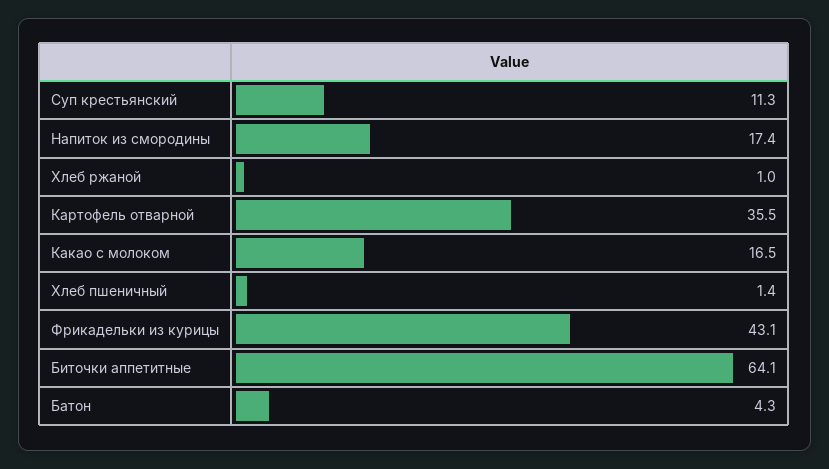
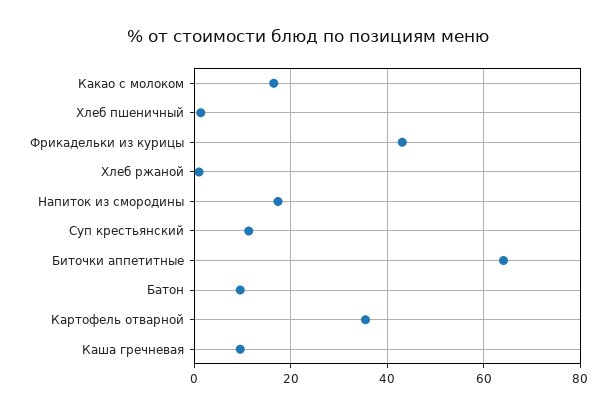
Батон: 4.3 -> 10
Каша гречневая: none -> 10

